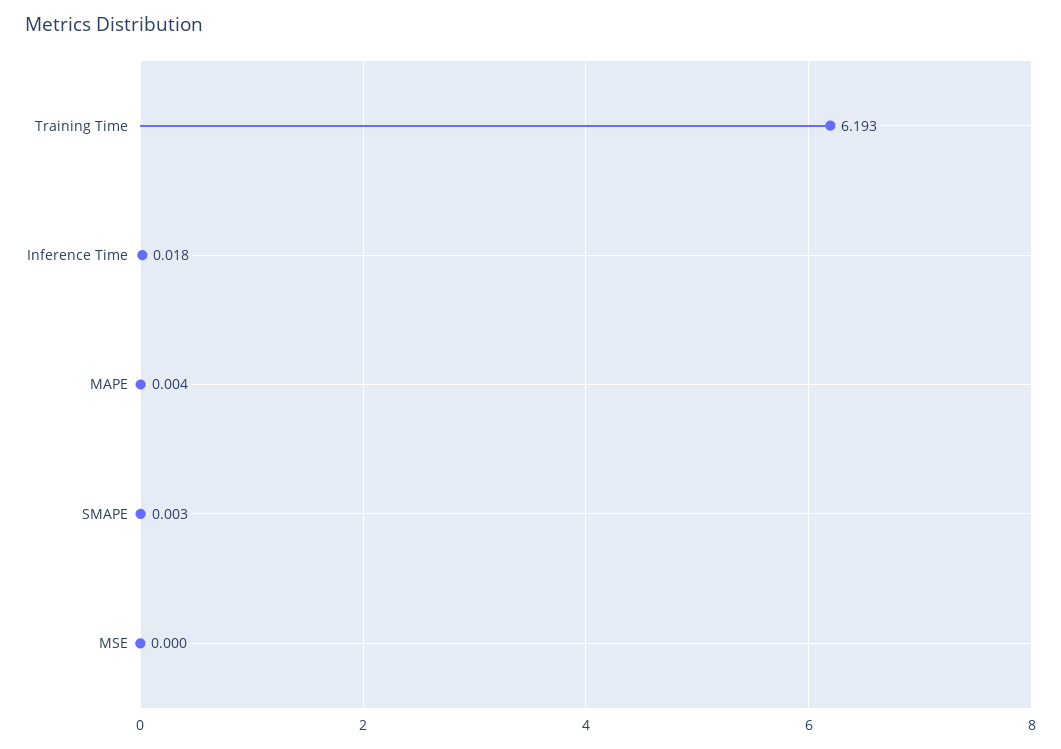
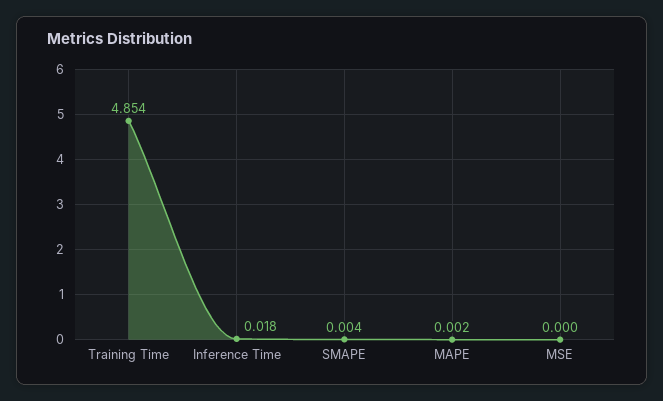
Training Time: 6.193 -> 4.854
MAPE: 0.004 -> 0.002
SMAPE: 0.003 -> 0.004

